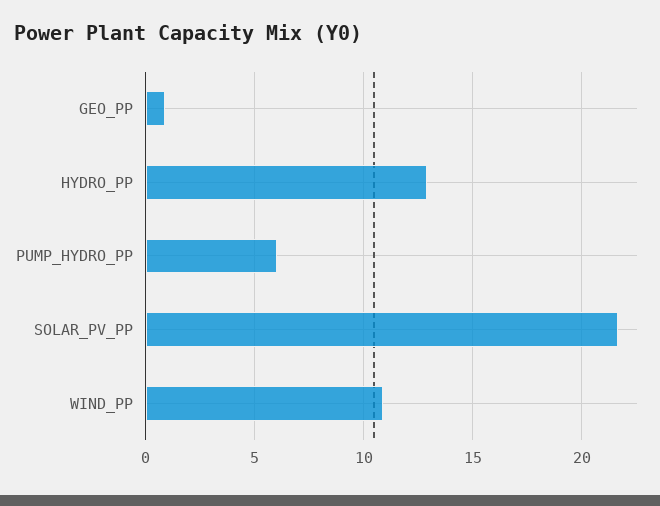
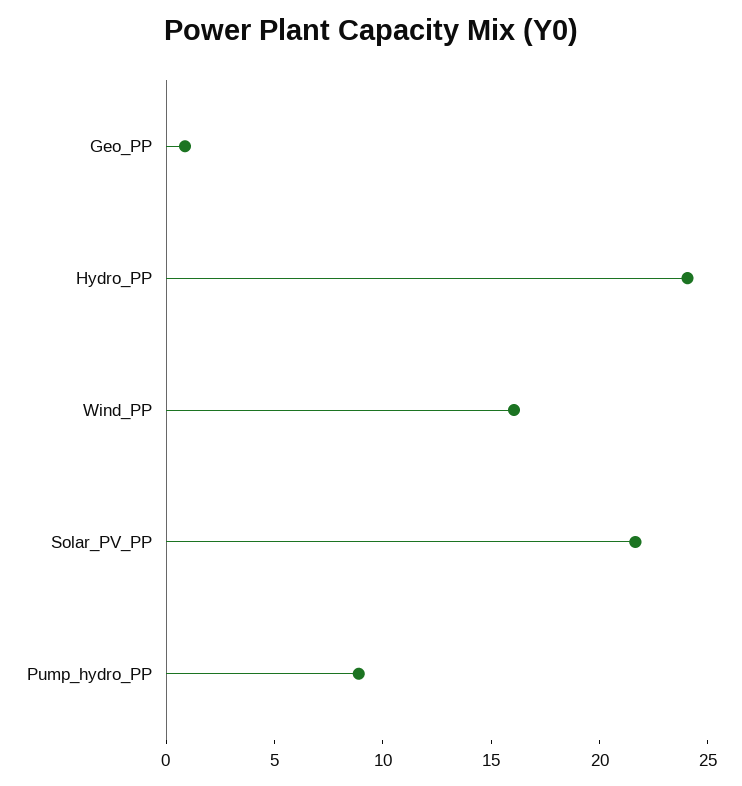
HYDRO_PP: 13 -> 24
PUMP_HYDRO_PP: 6 -> 9
WIND_PP: 11 -> 16

